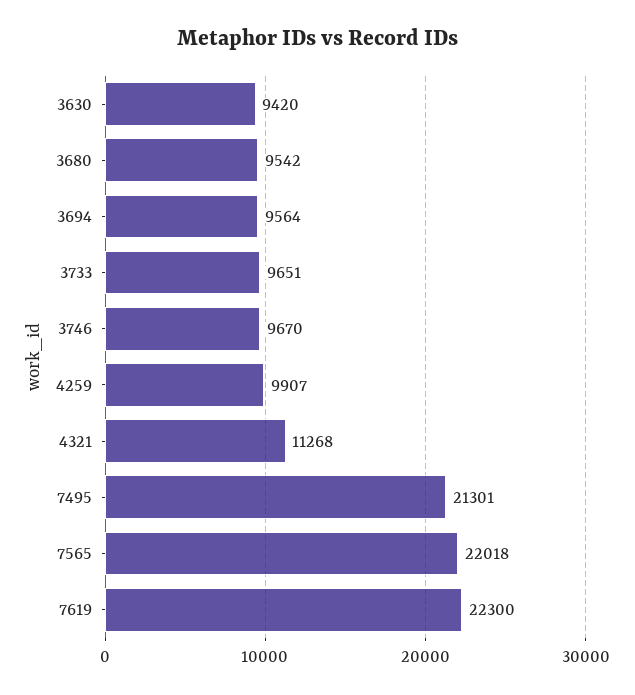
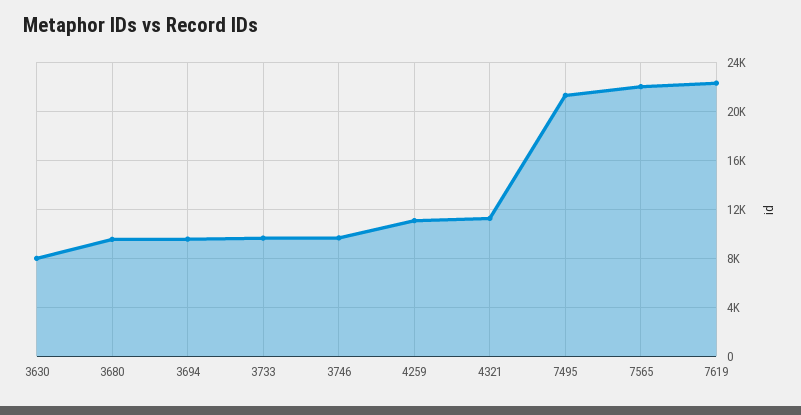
3630: 9420 -> 8000
4259: 9907 -> 11000

